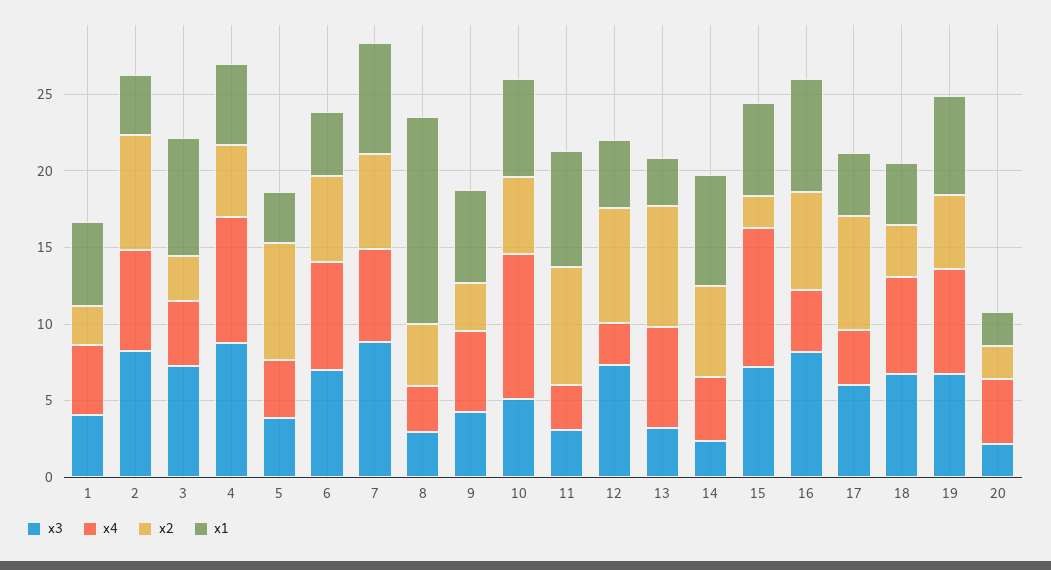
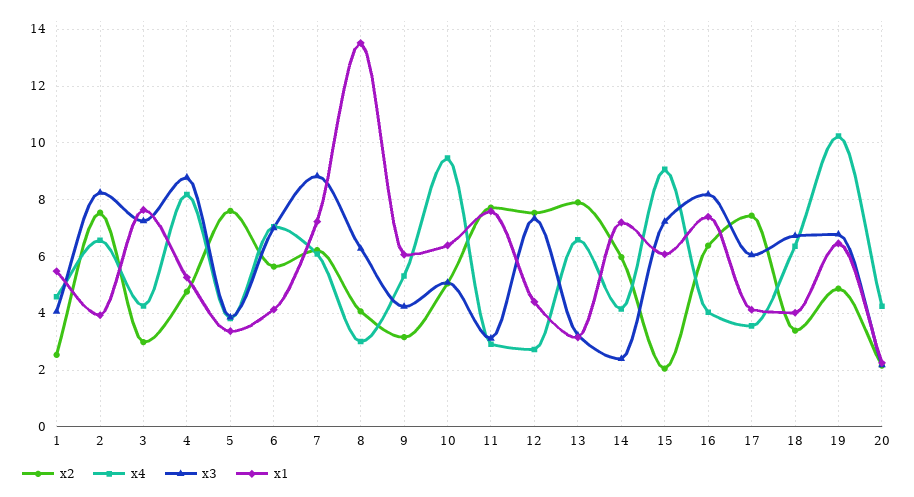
x3, 8: 3 -> 6.25
x4, 19: 7 -> 10.25

